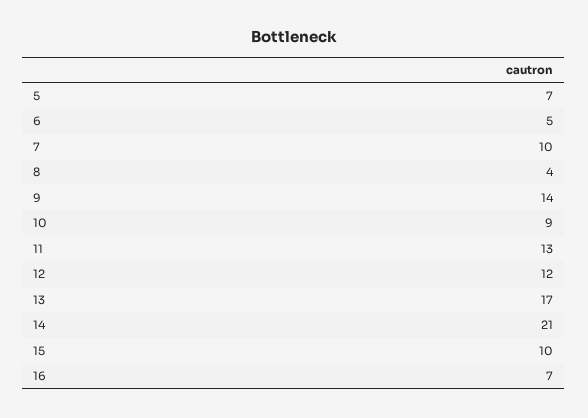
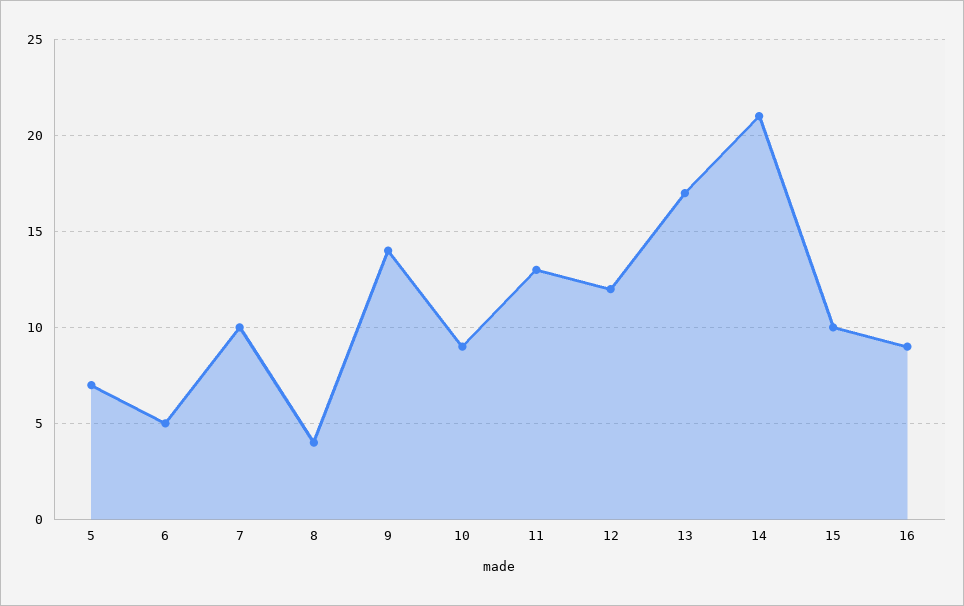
16: 7 -> 9

